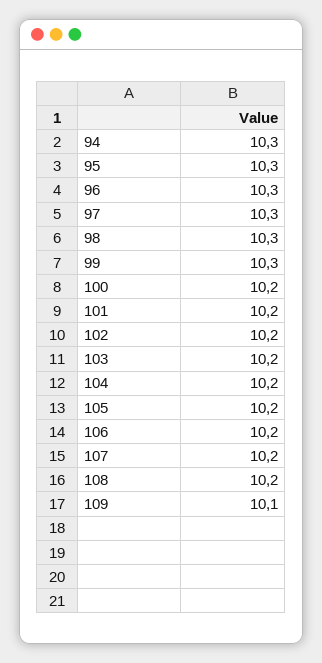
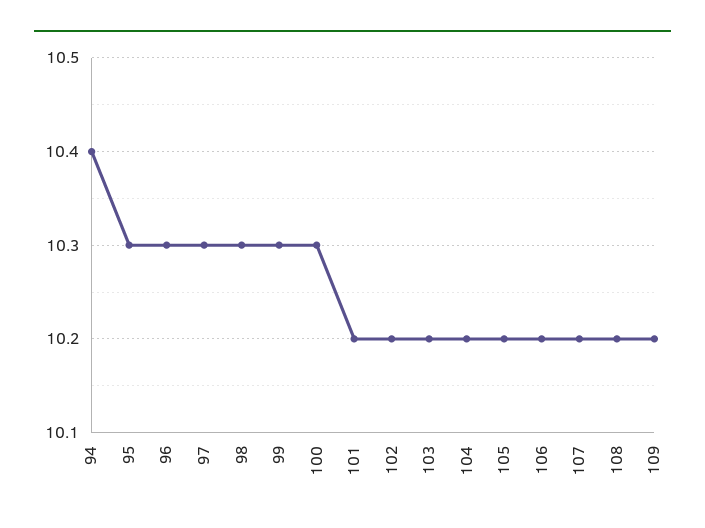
94: 10.3 -> 10.4
100: 10.2 -> 10.3
109: 10.1 -> 10.2

